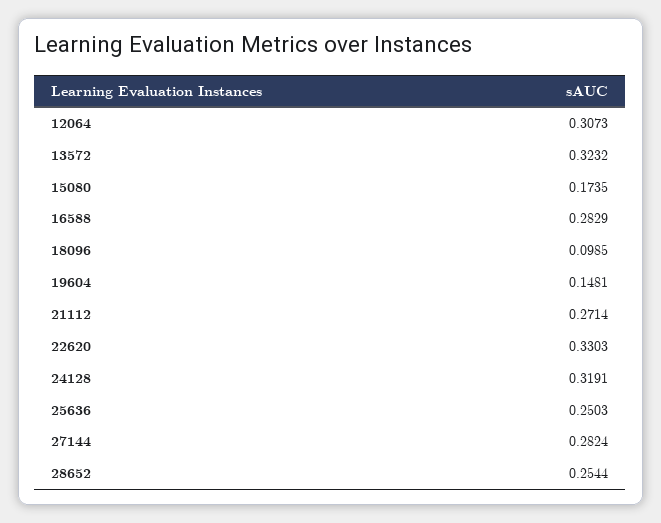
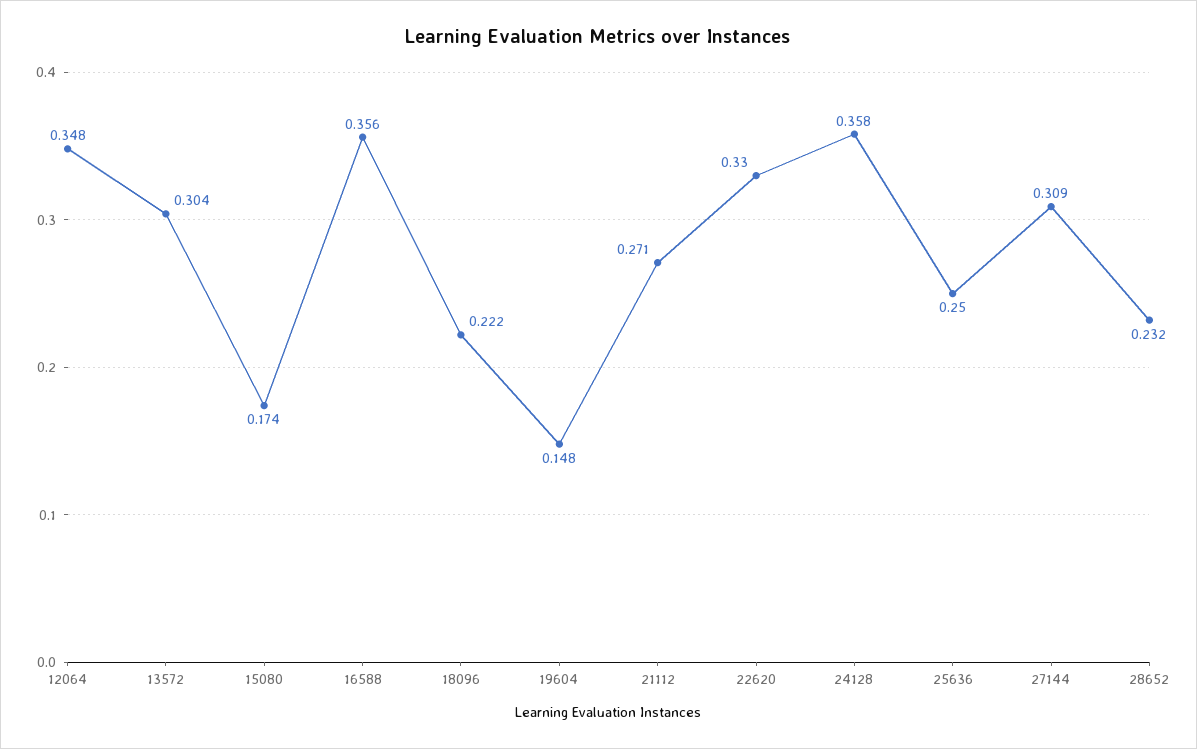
12064: 0.3073 -> 0.348
13572: 0.3232 -> 0.304
16588: 0.2829 -> 0.356
18096: 0.0985 -> 0.222
24128: 0.3191 -> 0.358
27144: 0.2824 -> 0.309
28652: 0.2544 -> 0.232

